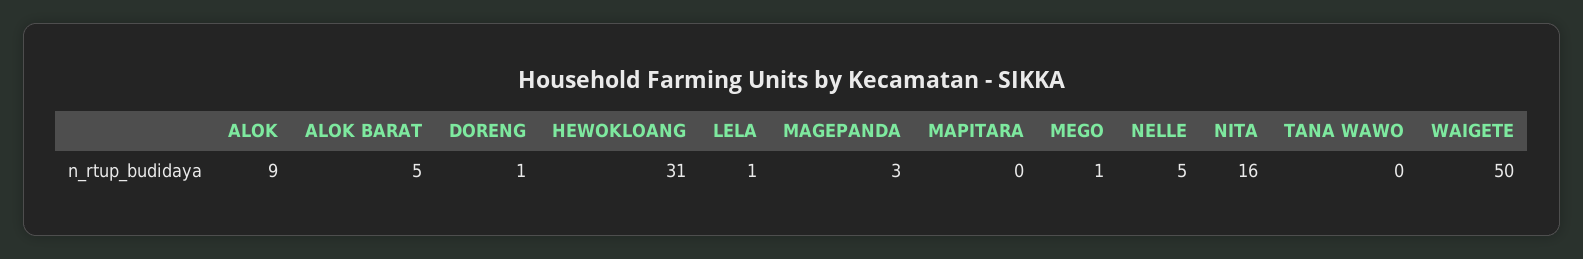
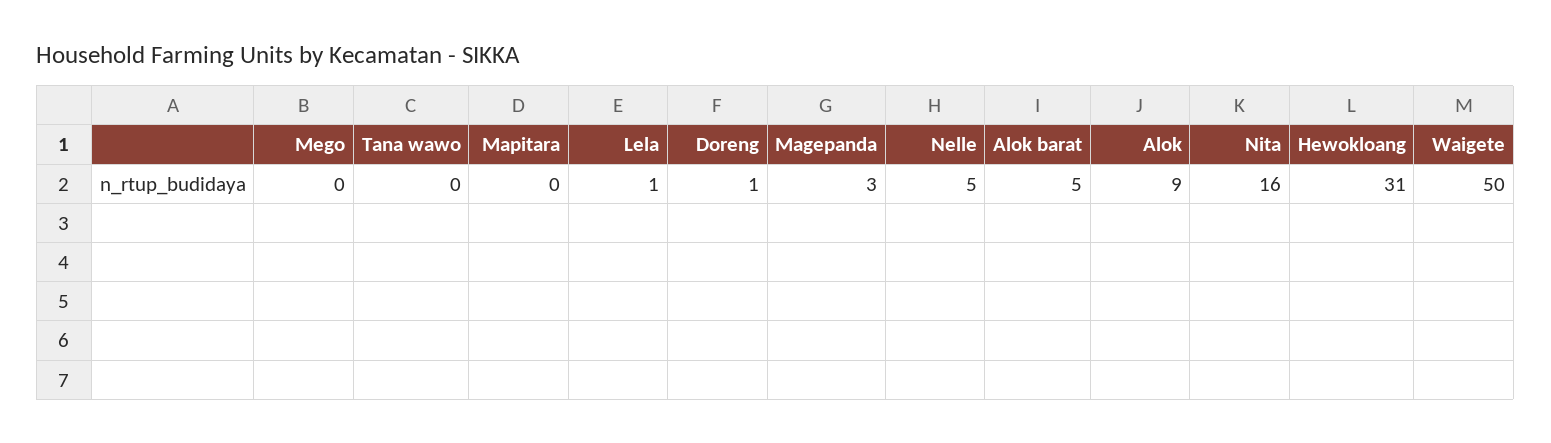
MEGO: 1 -> 0

